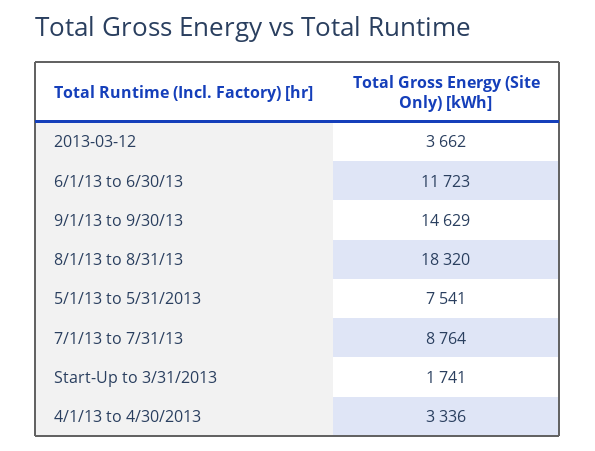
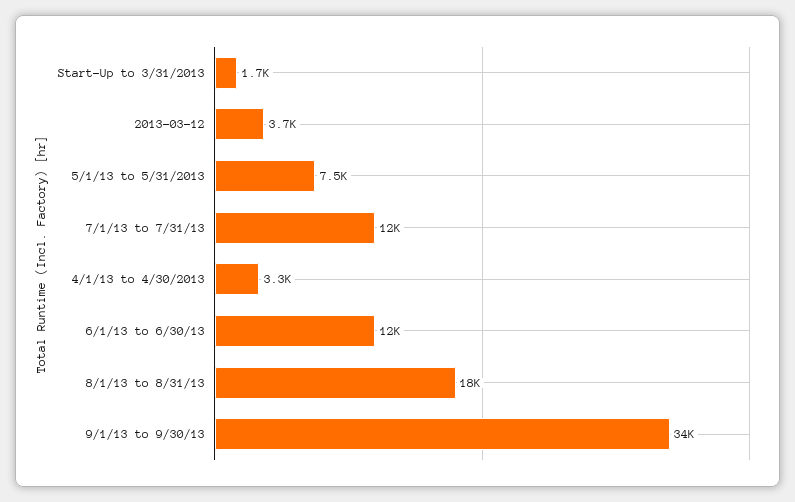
9/1/13 to 9/30/13: 14629 -> 34000
7/1/13 to 7/31/13: 8764 -> 12000

